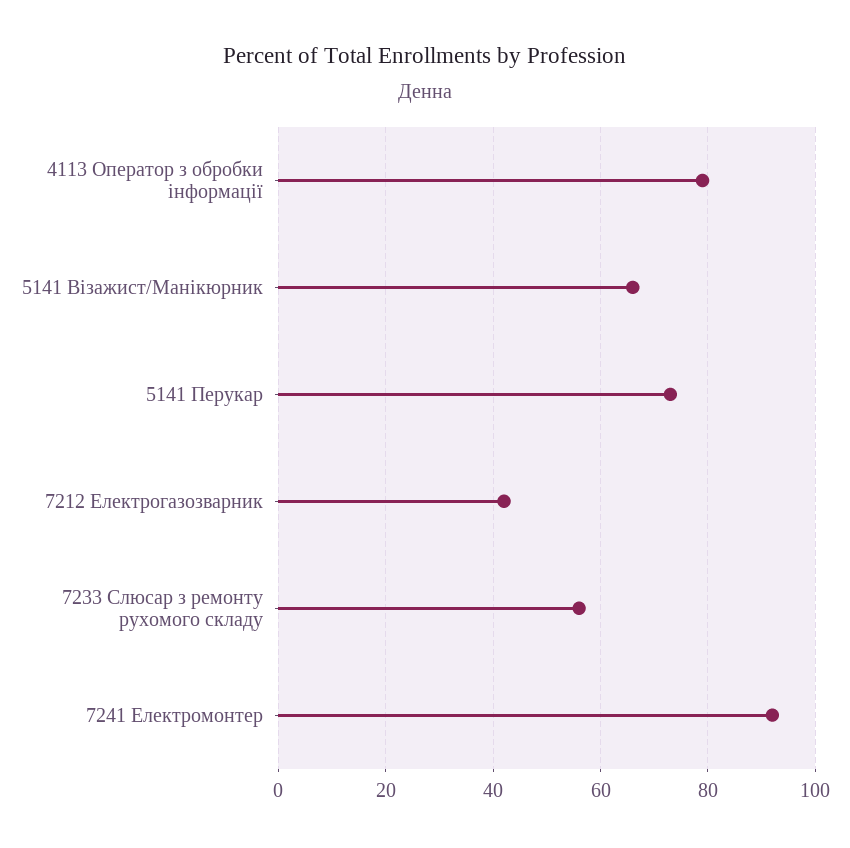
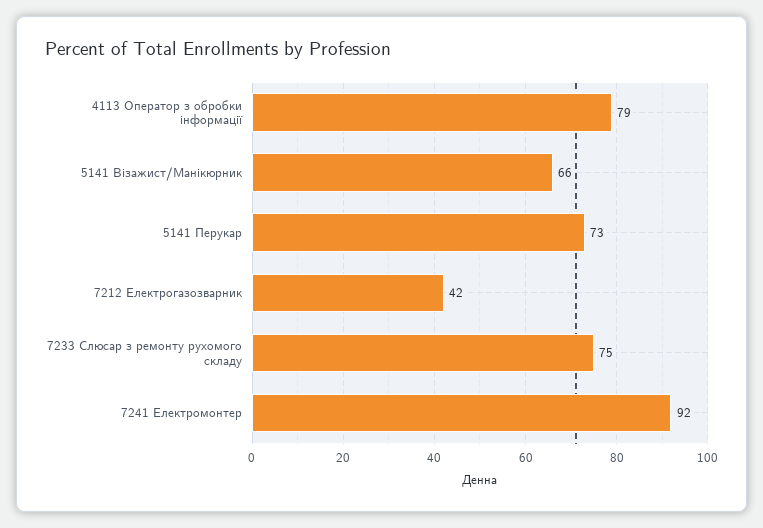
7233 Слюсар з ремонту рухомого складу: 55 -> 75

